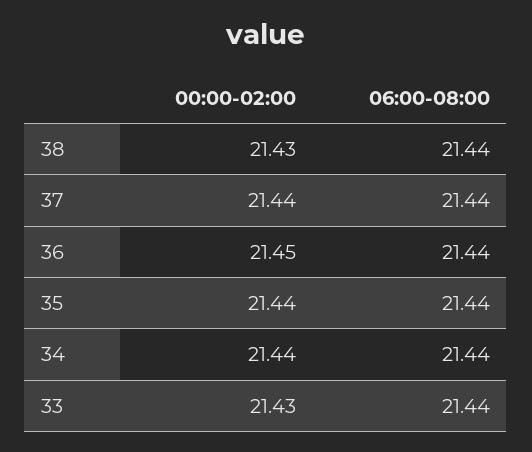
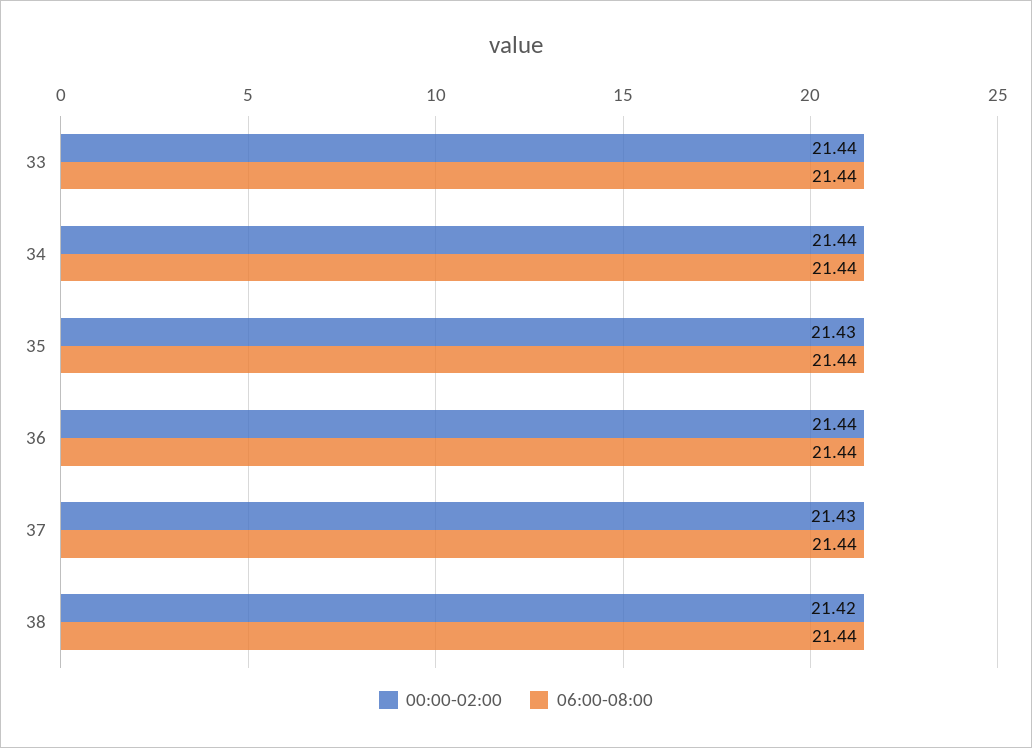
00:00-02:00, 38: 21.43 -> 21.42
00:00-02:00, 37: 21.44 -> 21.43
00:00-02:00, 36: 21.45 -> 21.44
00:00-02:00, 35: 21.44 -> 21.43
00:00-02:00, 33: 21.43 -> 21.44

